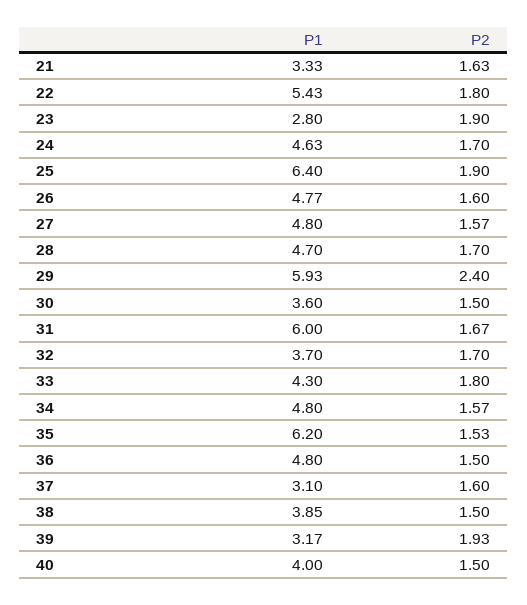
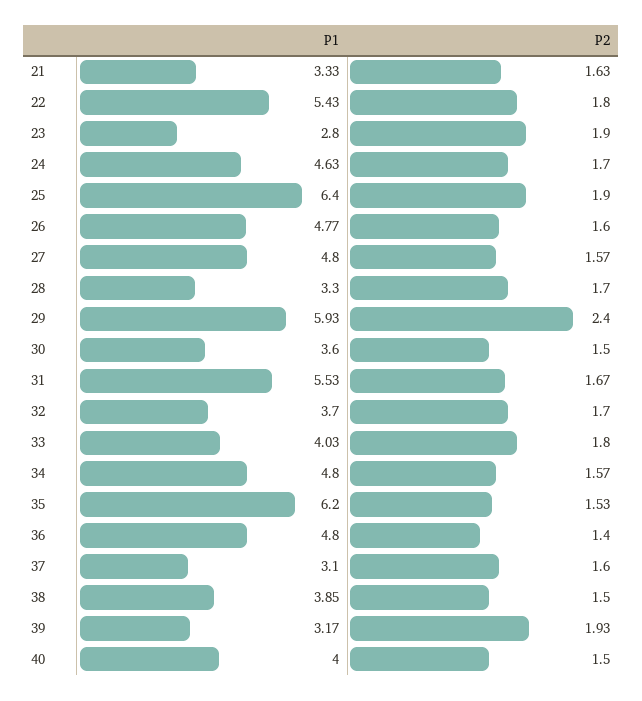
P1, 28: 4.7 -> 3.3
P1, 31: 6 -> 5.53
P1, 33: 4.3 -> 4.03
P2, 36: 1.5 -> 1.4

